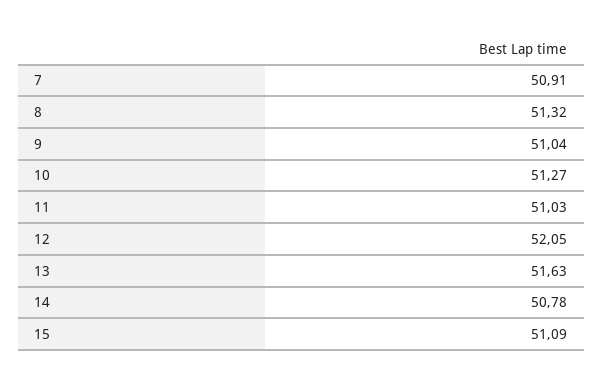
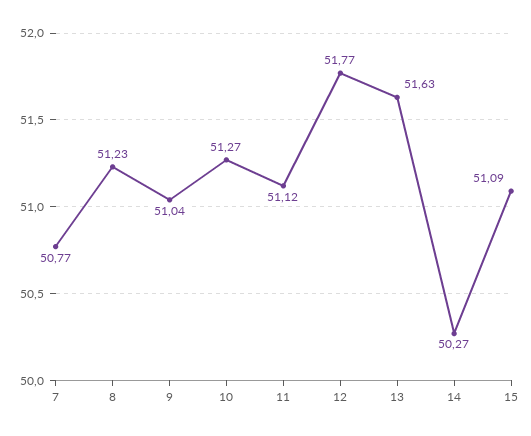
7: 50.91 -> 50.77
8: 51.32 -> 51.23
11: 51.03 -> 51.12
12: 52.05 -> 51.77
14: 50.78 -> 50.27

